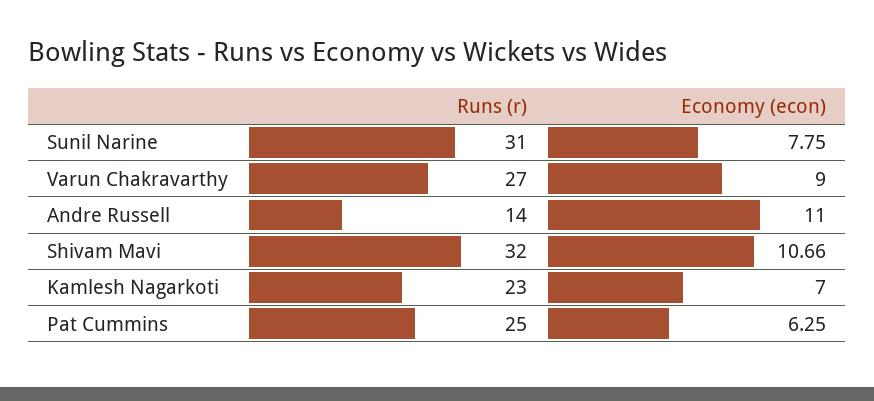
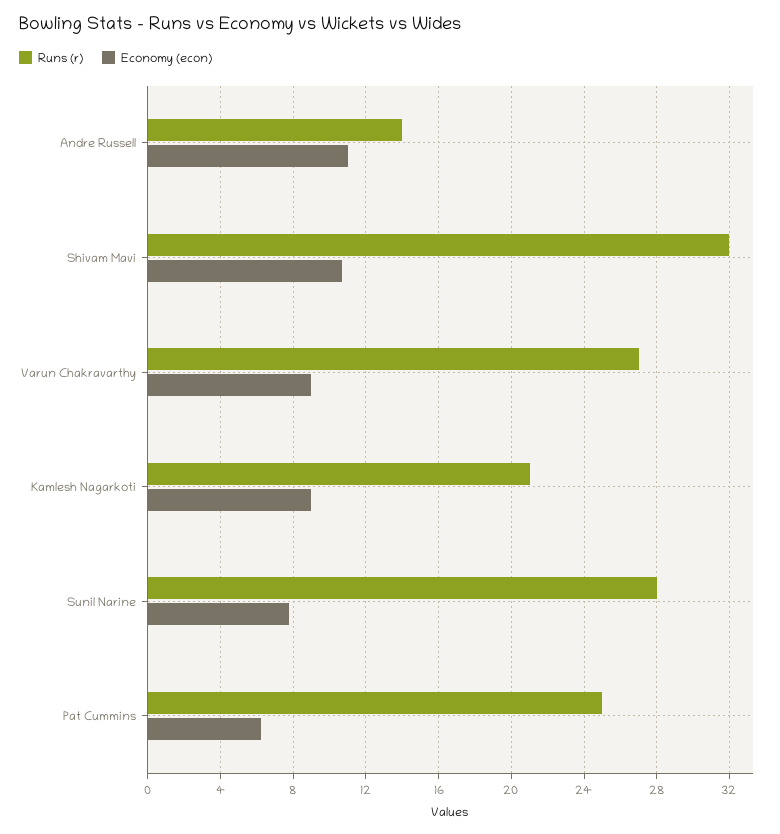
Runs (r), Sunil Narine: 31 -> 28
Runs (r), Kamlesh Nagarkoti: 23 -> 21
Economy (econ), Kamlesh Nagarkoti: 7 -> 9

